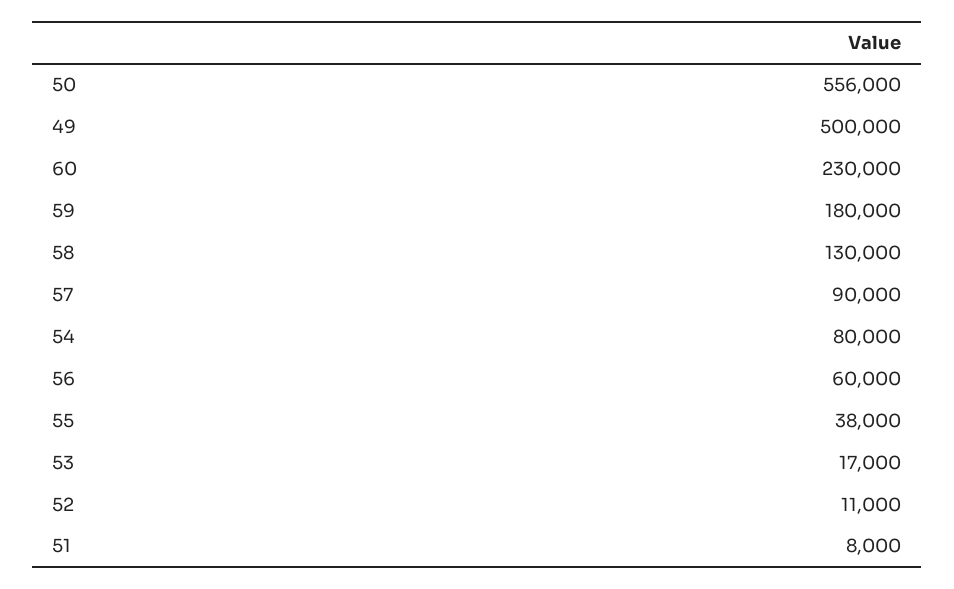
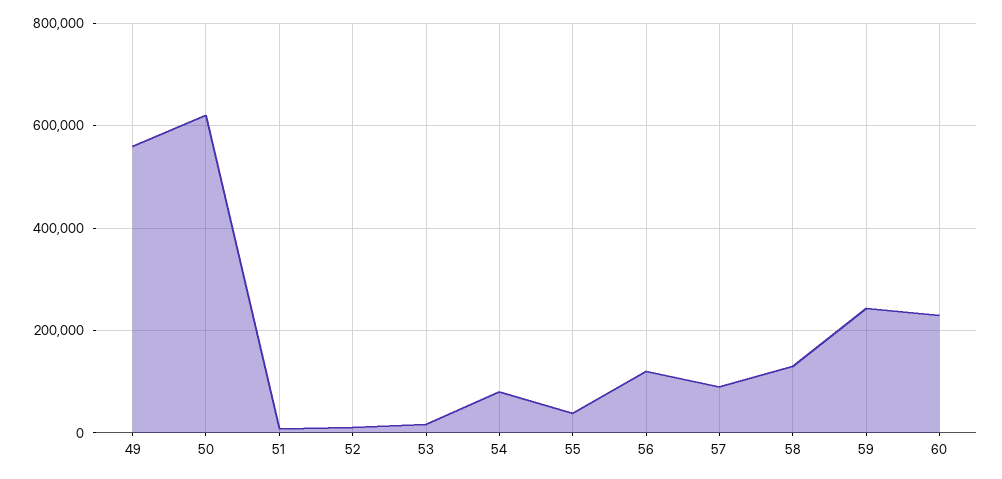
50: 556000 -> 620000
49: 500000 -> 560000
59: 180000 -> 240000
56: 60000 -> 120000

